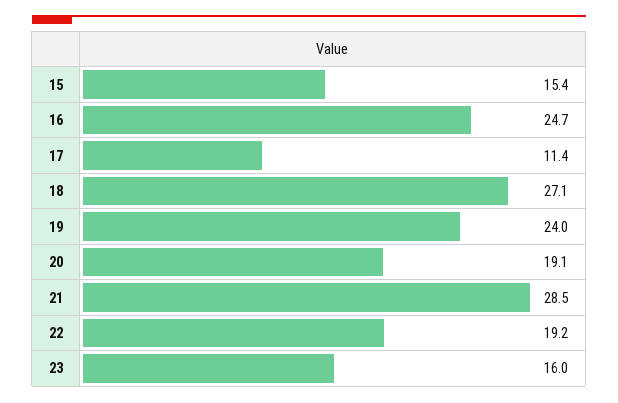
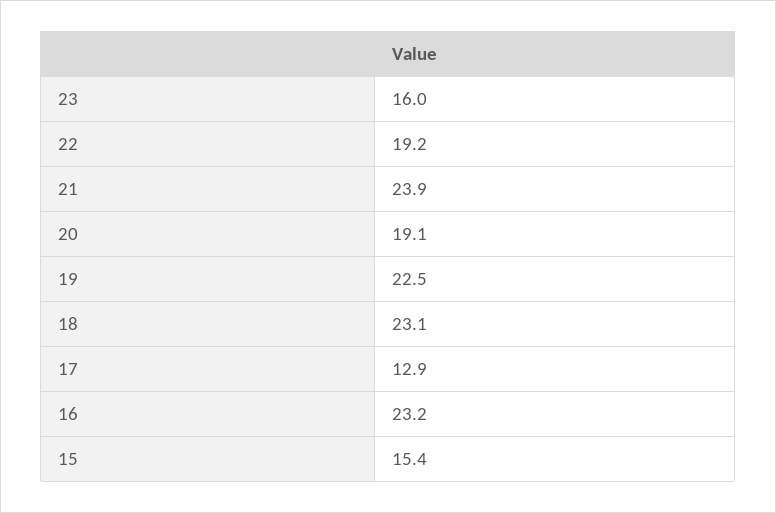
16: 24.7 -> 23.2
17: 11.4 -> 12.9
18: 27.1 -> 23.1
19: 24 -> 22.5
21: 28.5 -> 23.9

